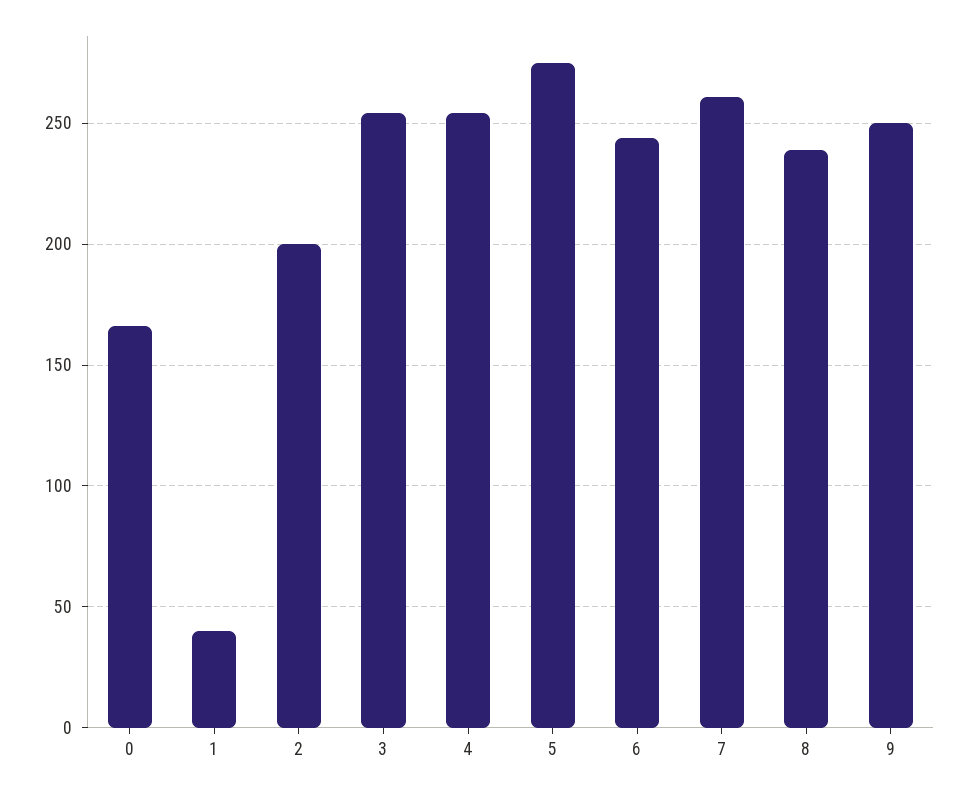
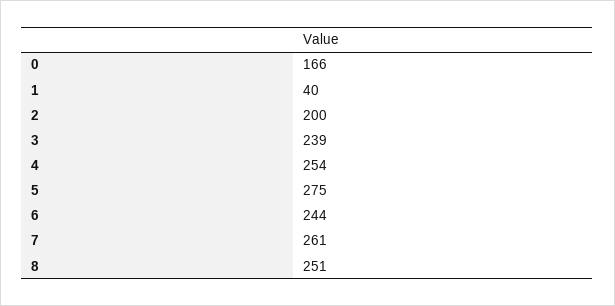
3: 255 -> 239
8: 240 -> 251
9: 250 -> none

